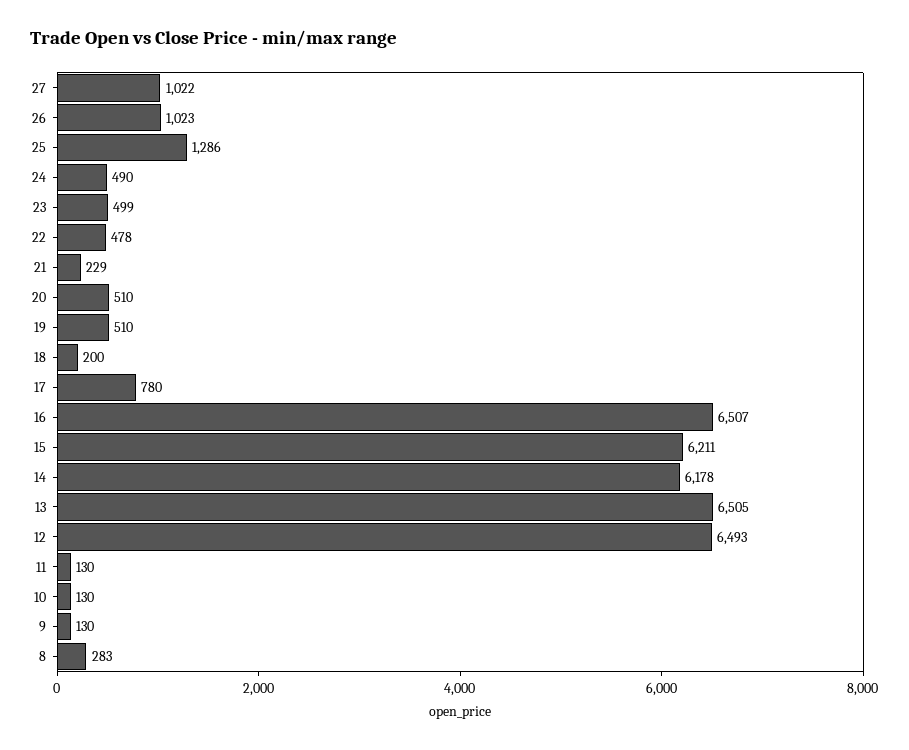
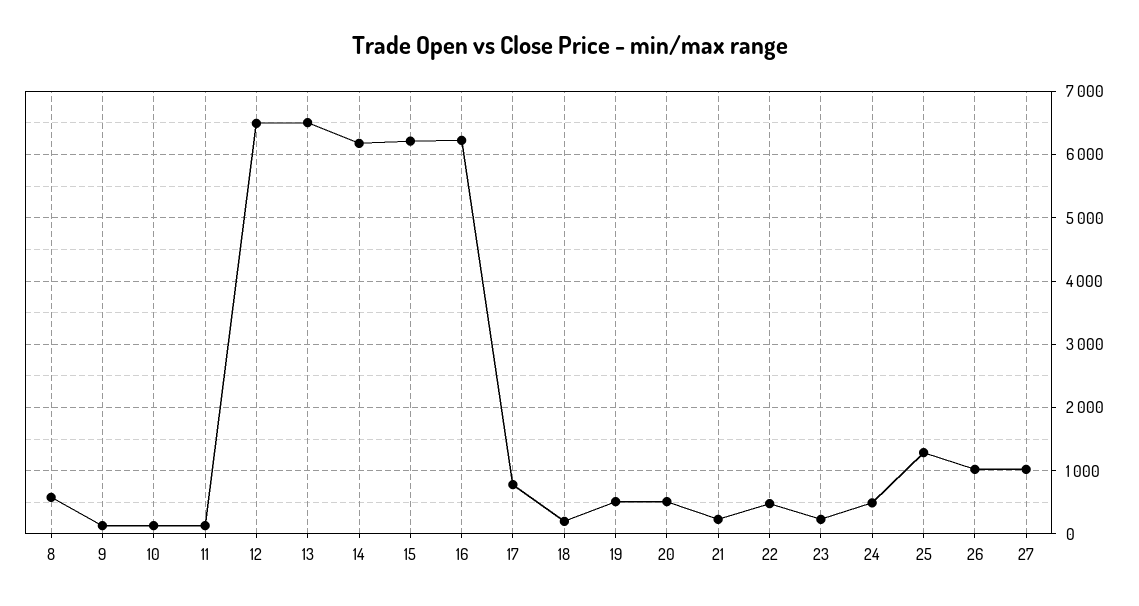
23: 499 -> 200
16: 6507 -> 6200
8: 283 -> 600

